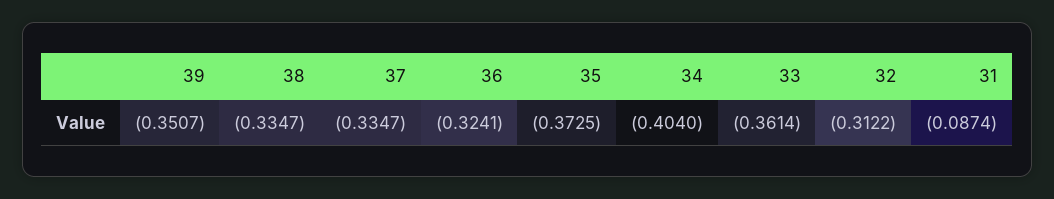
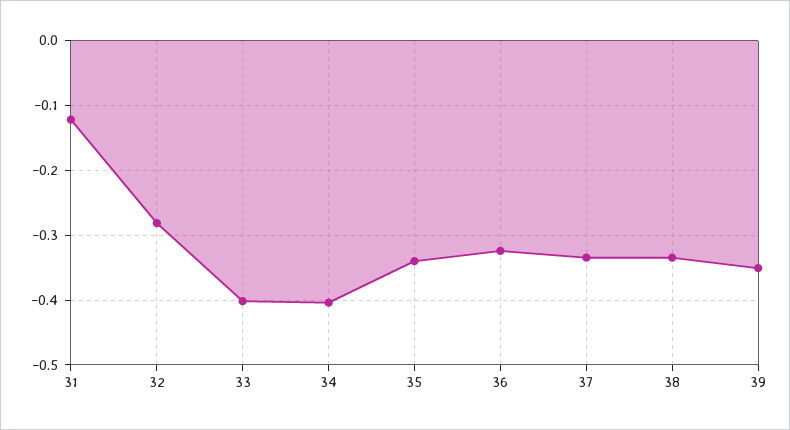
35: -0.3725 -> -0.34
33: -0.3614 -> -0.4
32: -0.3122 -> -0.28
31: -0.0874 -> -0.12

